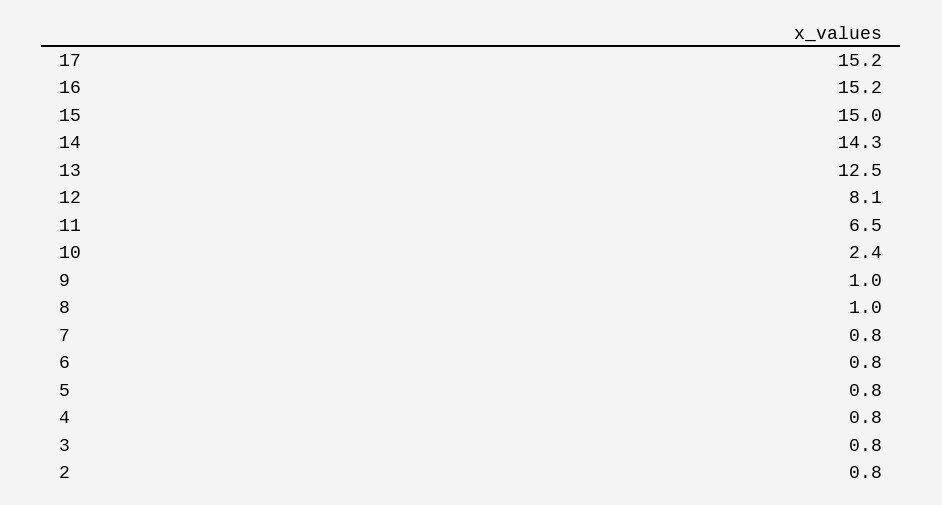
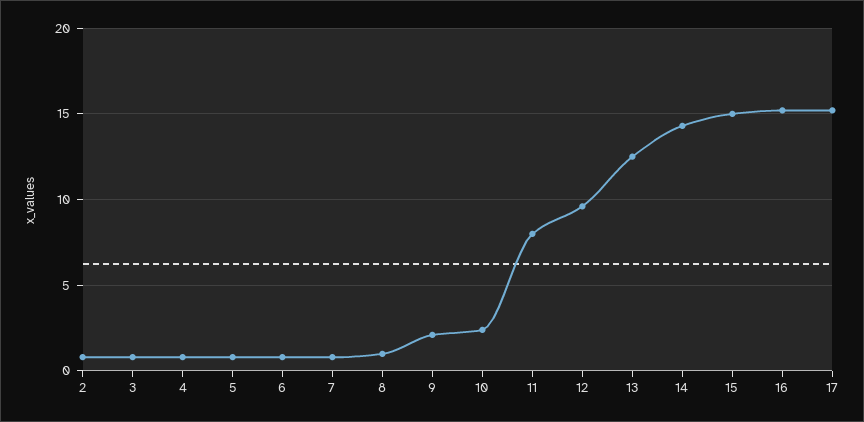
12: 8.1 -> 9.5
11: 6.5 -> 8
9: 1 -> 2

